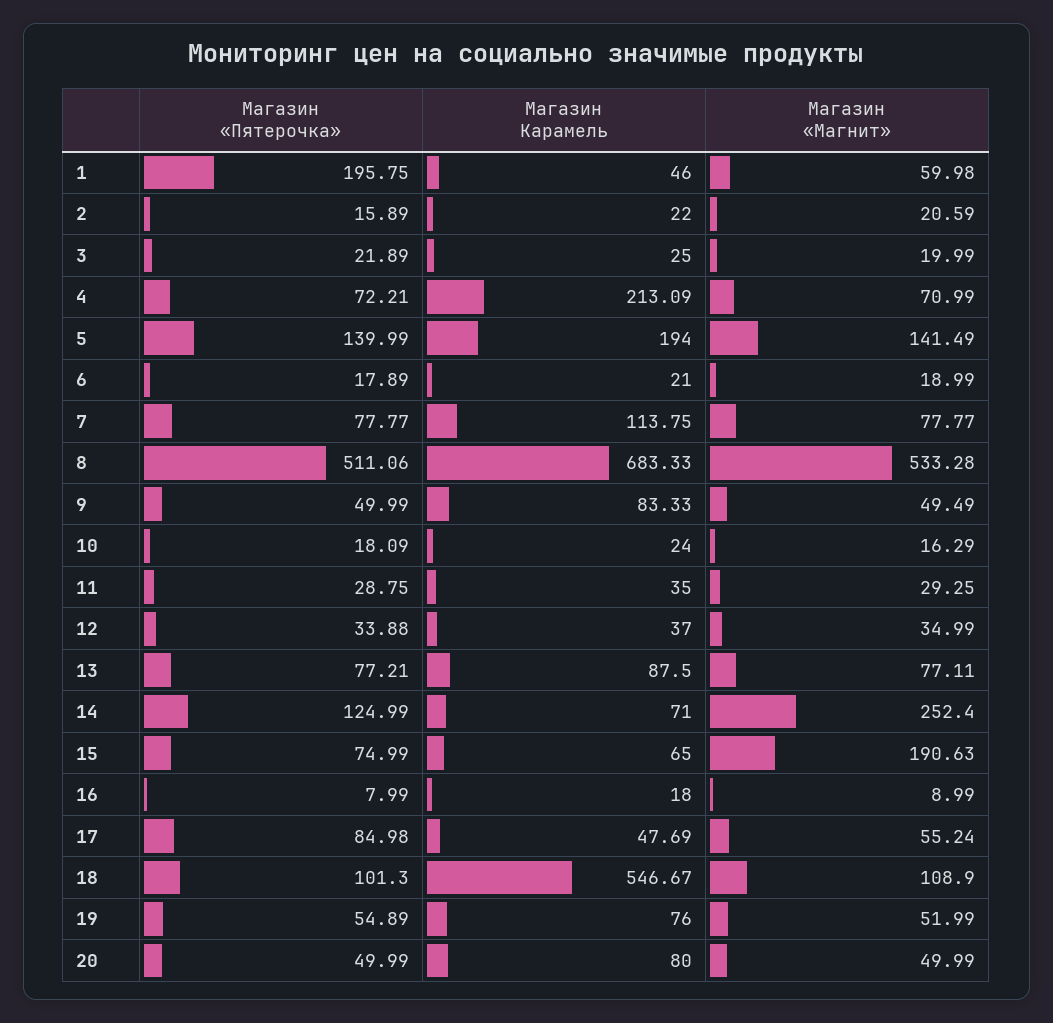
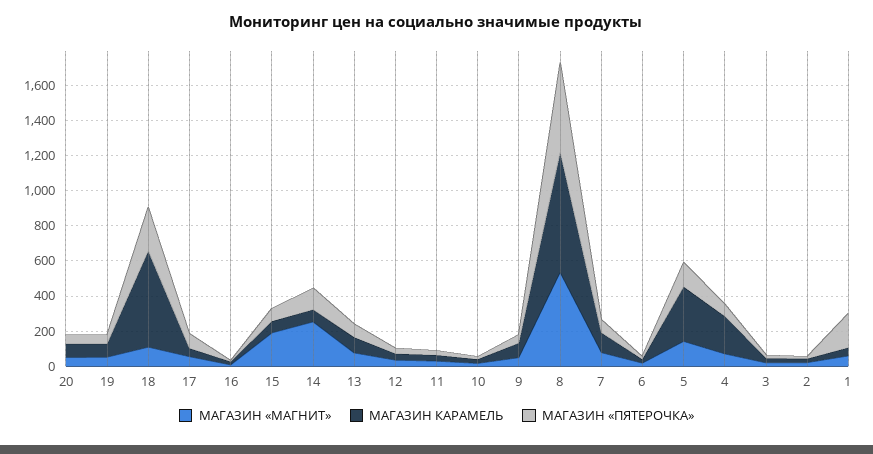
Магазин Карамель, 5: 194 -> 300
Магазин «Пятерочка», 18: 101.3 -> 250

